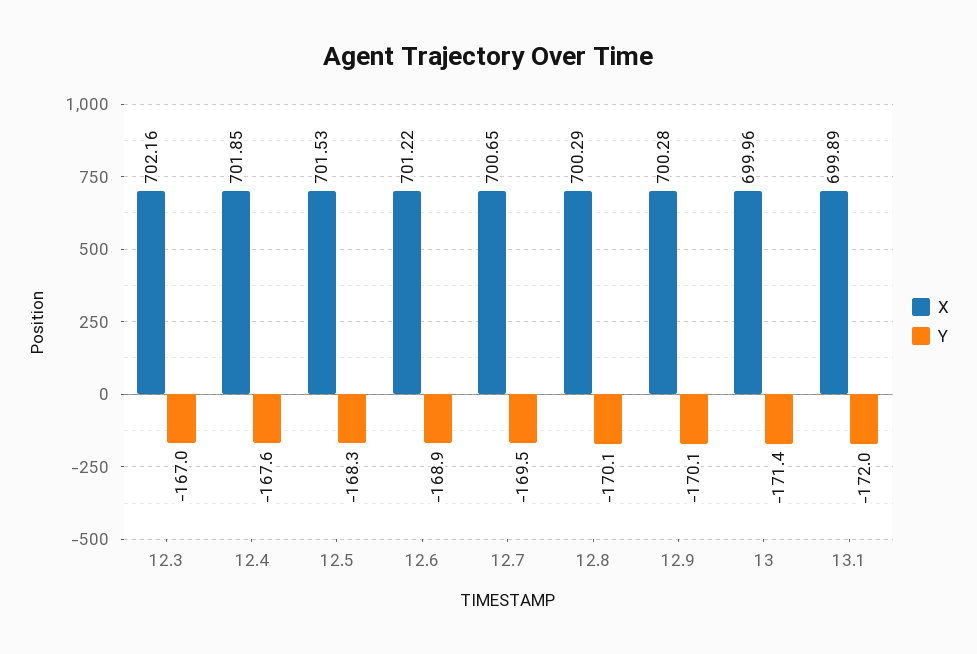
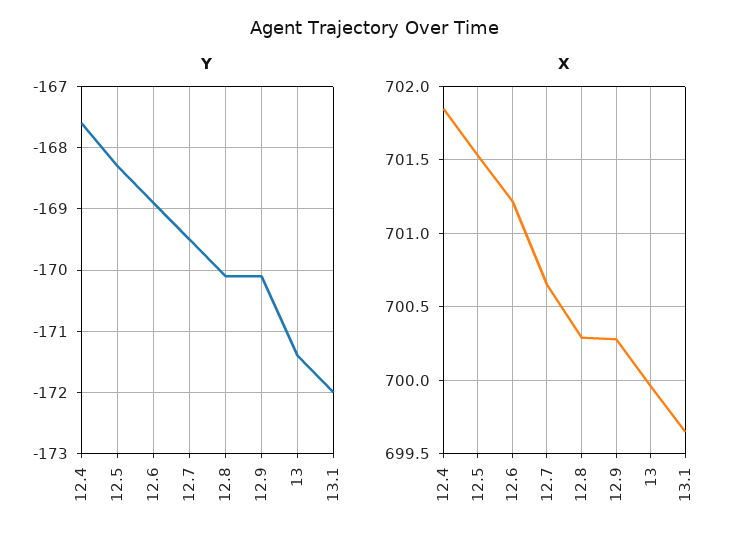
X, 12.3: 702.16 -> none
Y, 12.3: -167 -> none
X, 13.1: 699.89 -> 699.65

